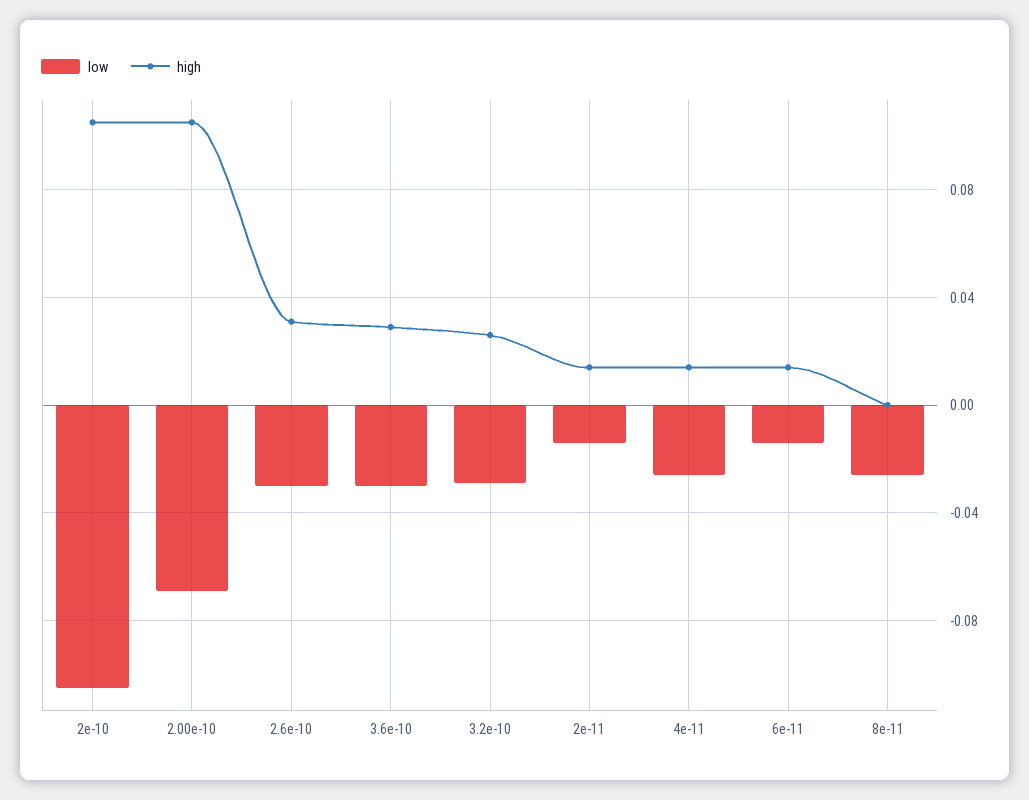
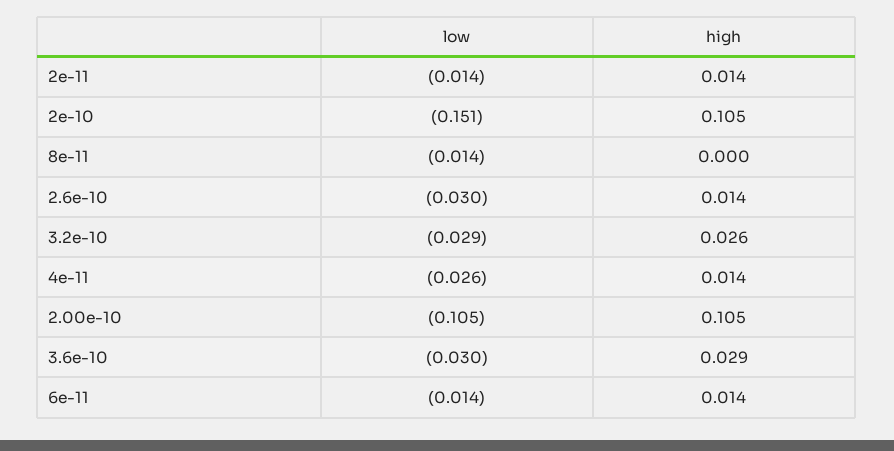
low, 2e-10: -0.105 -> -0.151
low, 2.00e-10: -0.07 -> -0.105
high, 2.6e-10: 0.03 -> 0.014
low, 8e-11: -0.025 -> -0.014

